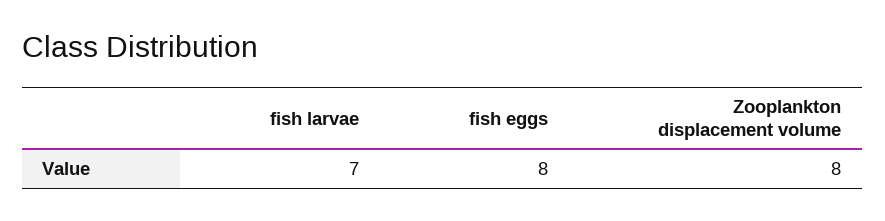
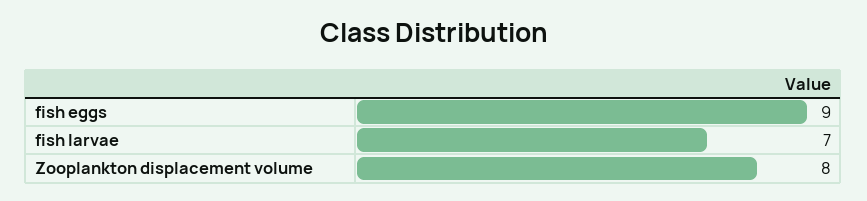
fish eggs: 8 -> 9

